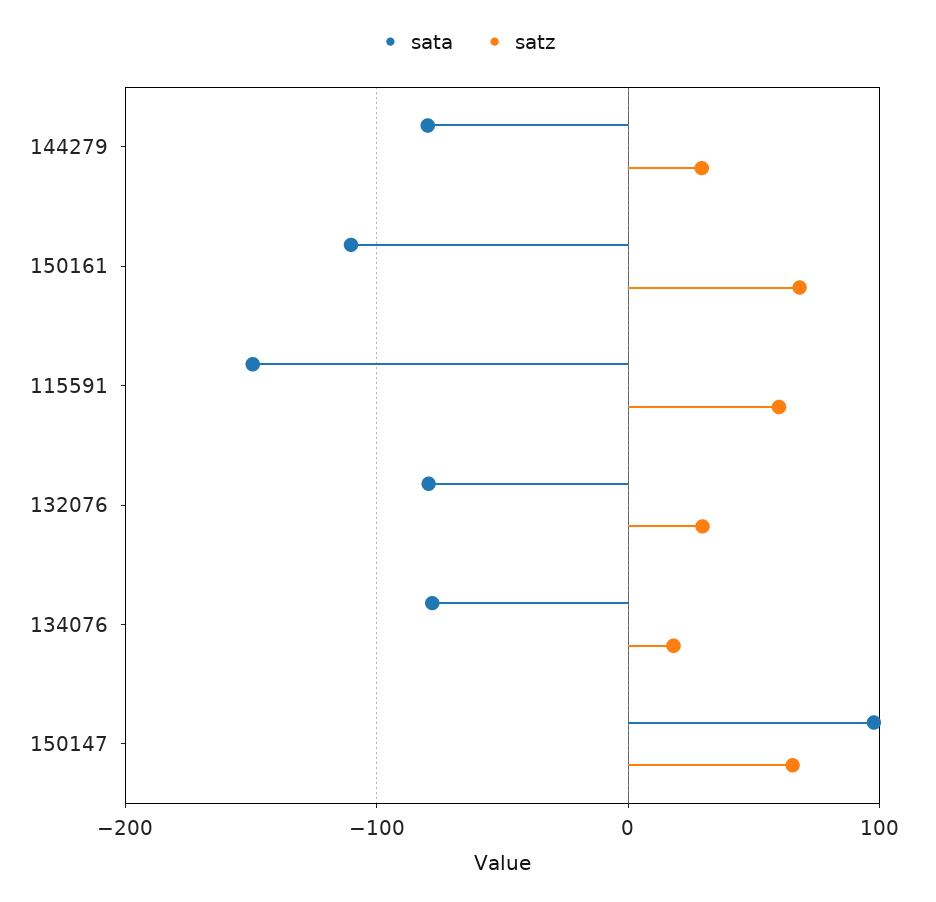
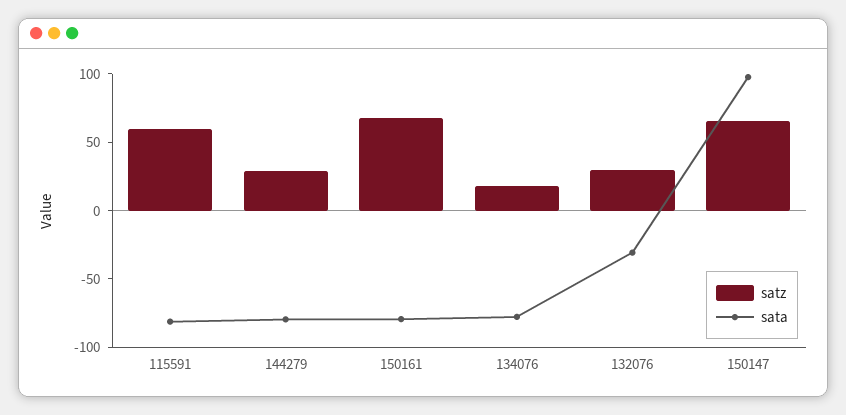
sata, 150161: -110 -> -80
sata, 115591: -150 -> -80
sata, 132076: -80 -> -30

